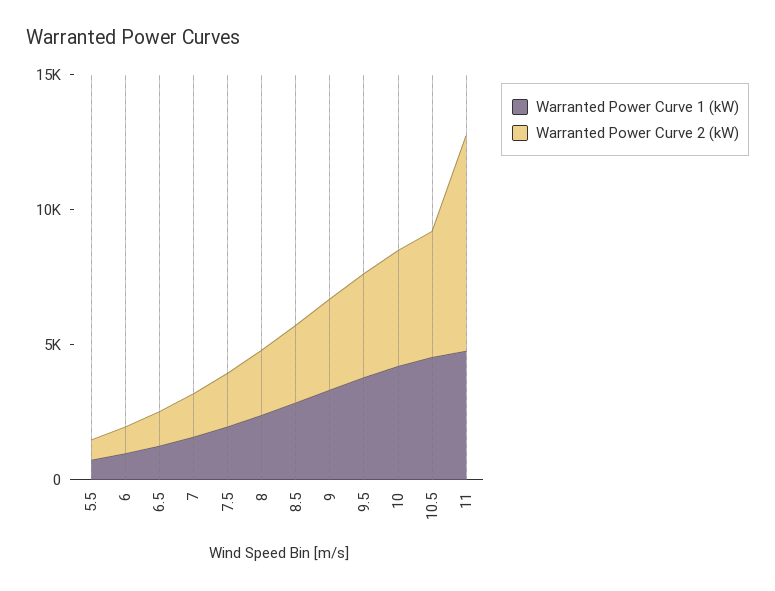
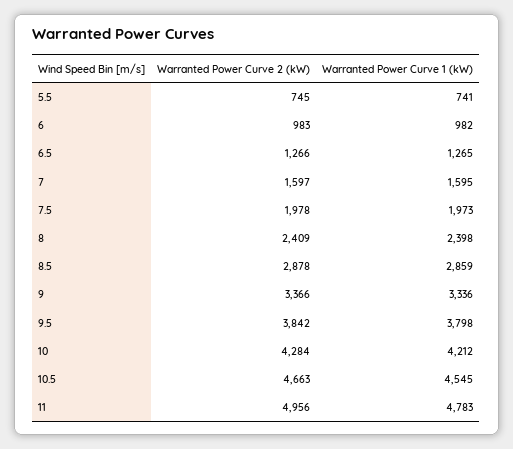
Warranted Power Curve 2 (kW), 11: 8000 -> 4956

